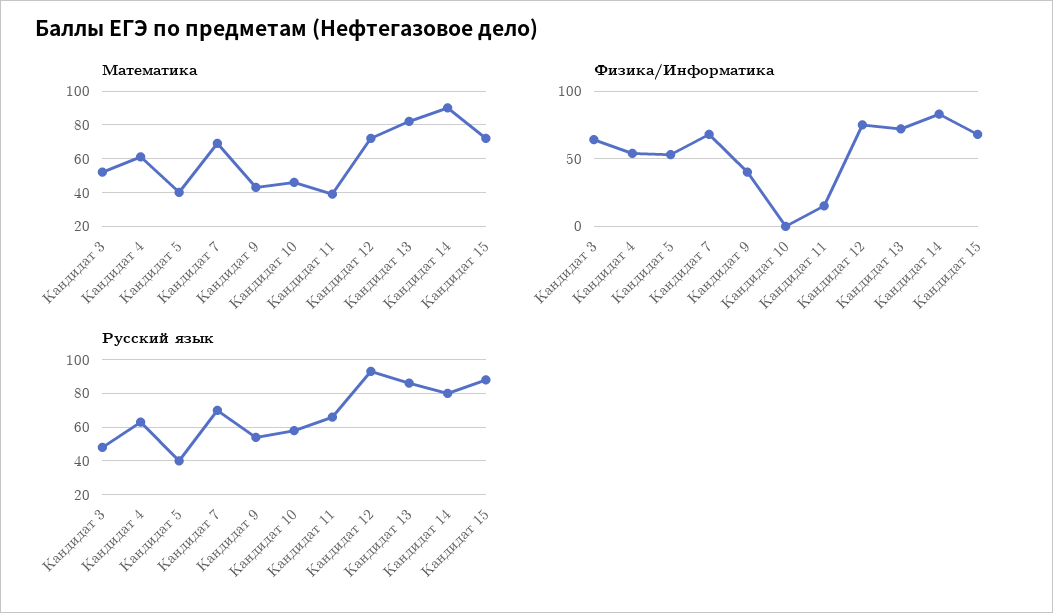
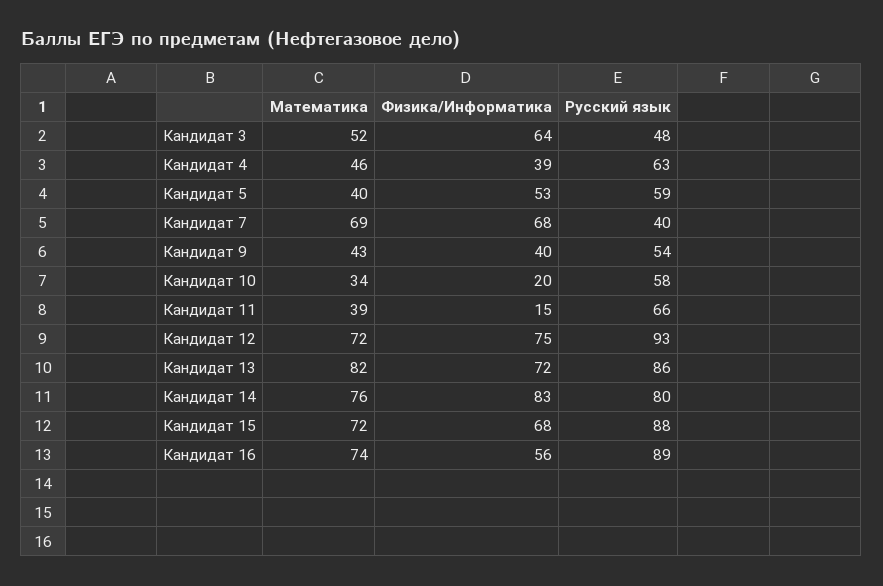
Математика, Кандидат 4: 60 -> 46
Математика, Кандидат 10: 45 -> 34
Математика, Кандидат 14: 90 -> 76
Физика/Информатика, Кандидат 4: 55 -> 39
Физика/Информатика, Кандидат 10: 0 -> 20
Русский язык, Кандидат 5: 40 -> 59
Русский язык, Кандидат 7: 70 -> 40
Математика, Кандидат 16: none -> 74
Физика/Информатика, Кандидат 16: none -> 56
Русский язык, Кандидат 16: none -> 89

